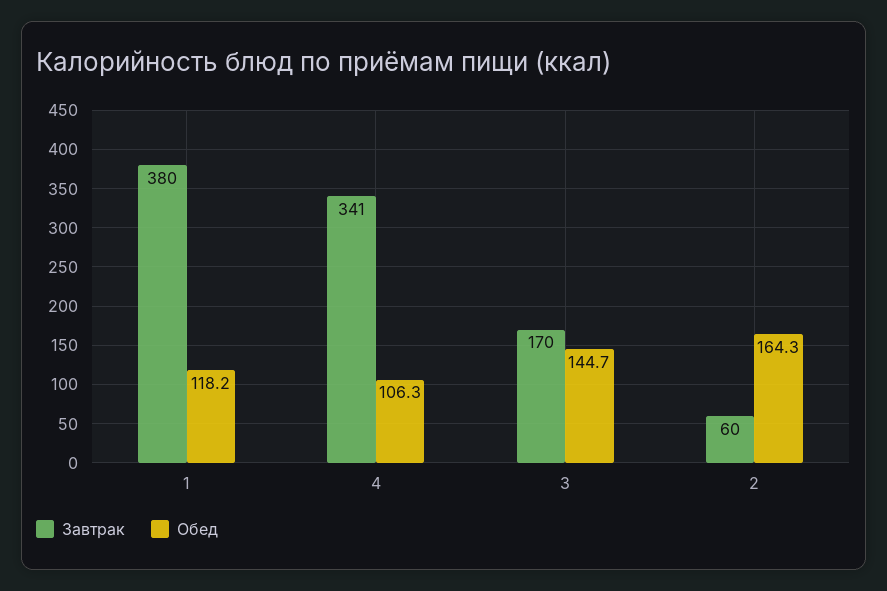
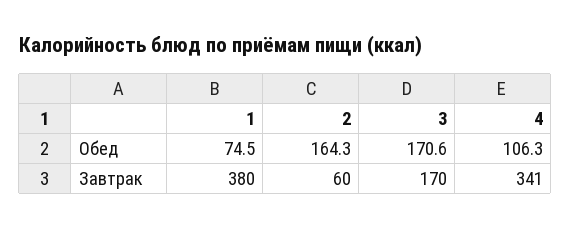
Обед, 1: 118.2 -> 74.5
Обед, 3: 144.7 -> 170.6

